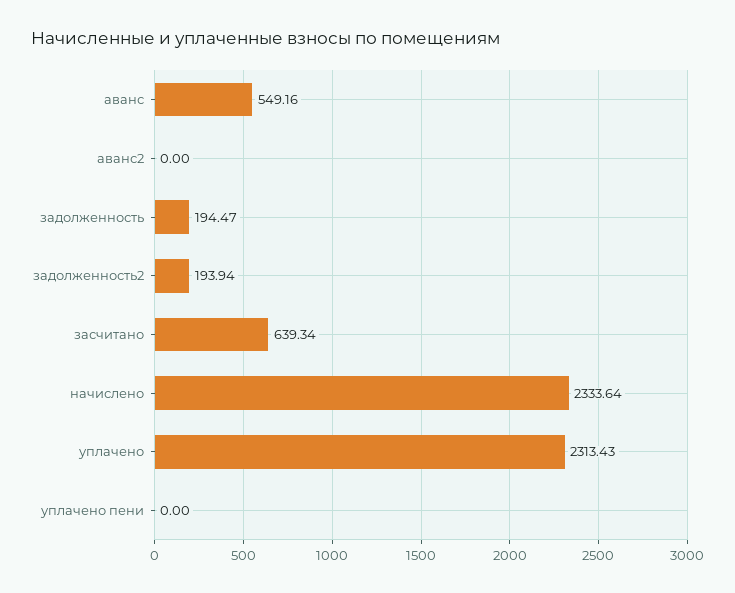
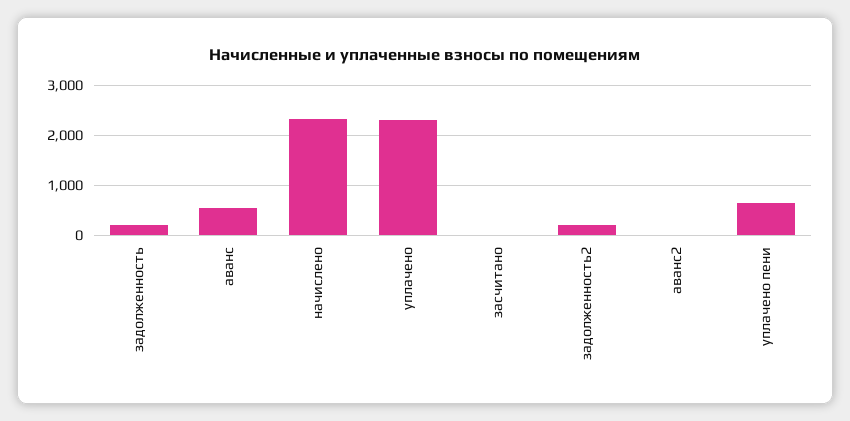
засчитано: 639.34 -> 0
уплачено пени: 0 -> 600

